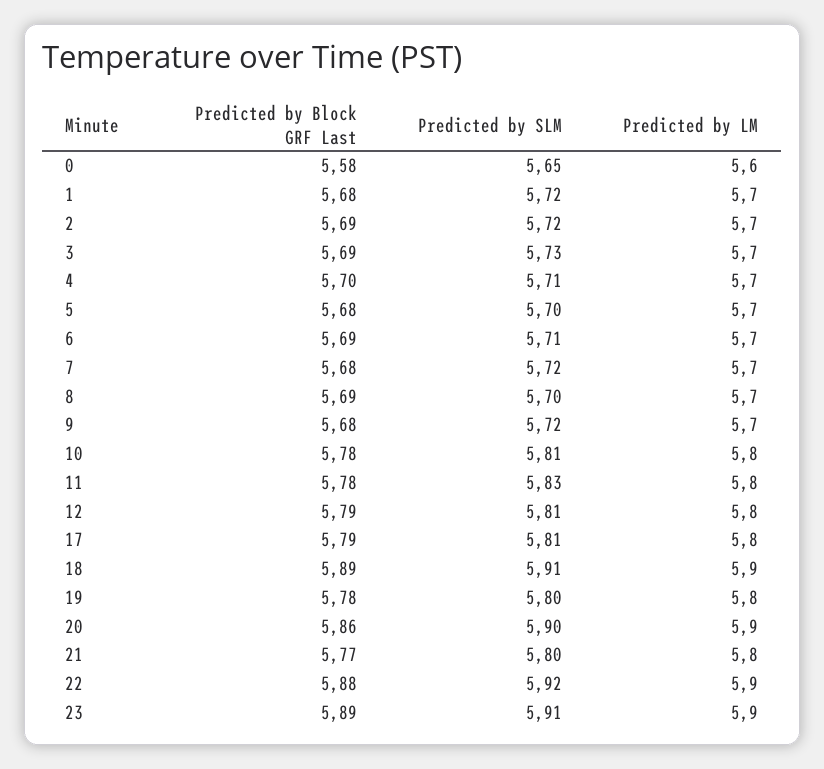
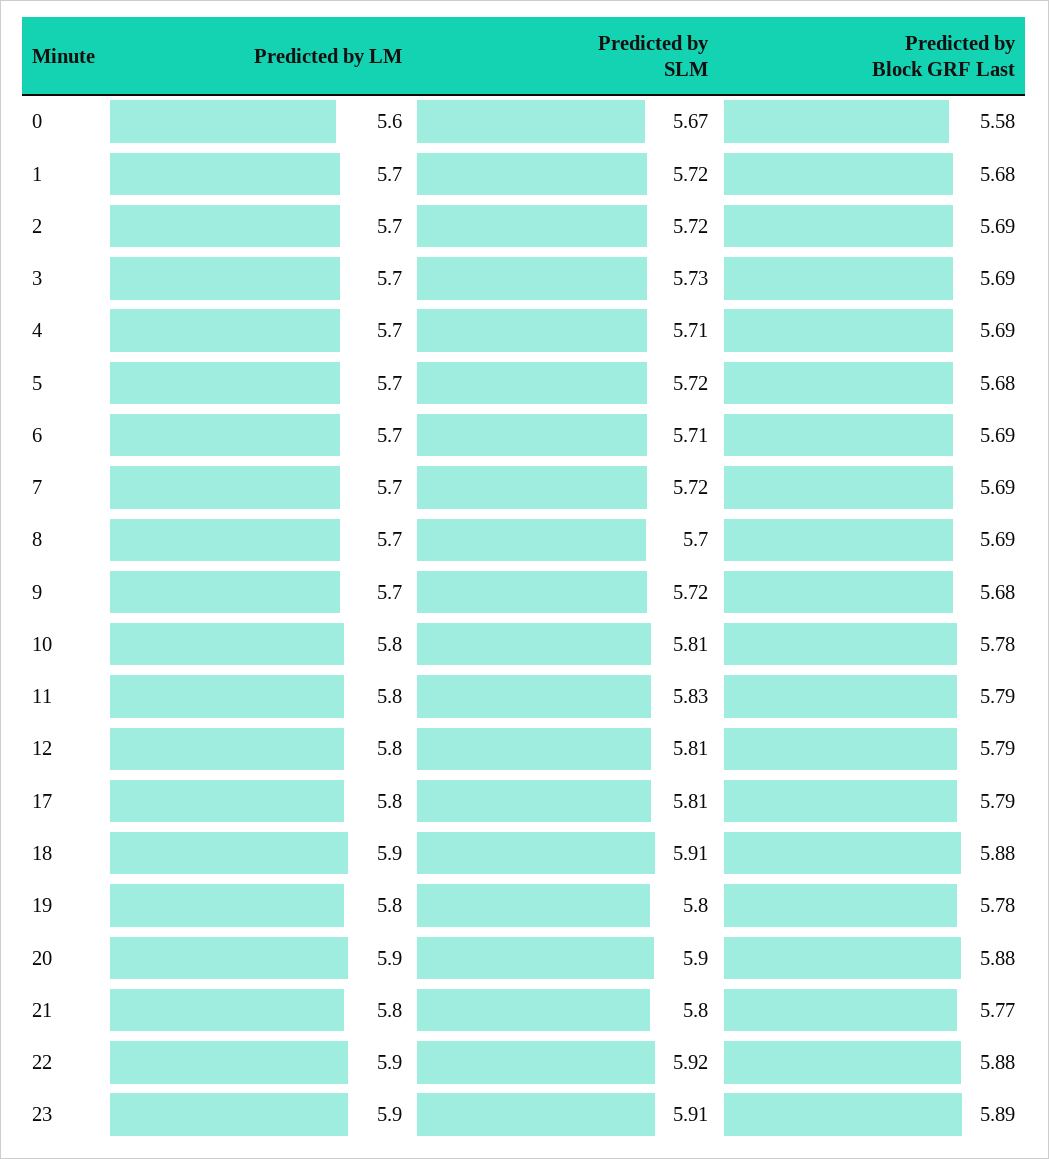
Predicted by SLM, 0: 5.65 -> 5.67
Predicted by Block GRF Last, 4: 5.7 -> 5.69
Predicted by SLM, 5: 5.7 -> 5.72
Predicted by Block GRF Last, 7: 5.68 -> 5.69
Predicted by Block GRF Last, 11: 5.78 -> 5.79
Predicted by Block GRF Last, 18: 5.89 -> 5.88
Predicted by Block GRF Last, 20: 5.86 -> 5.88

